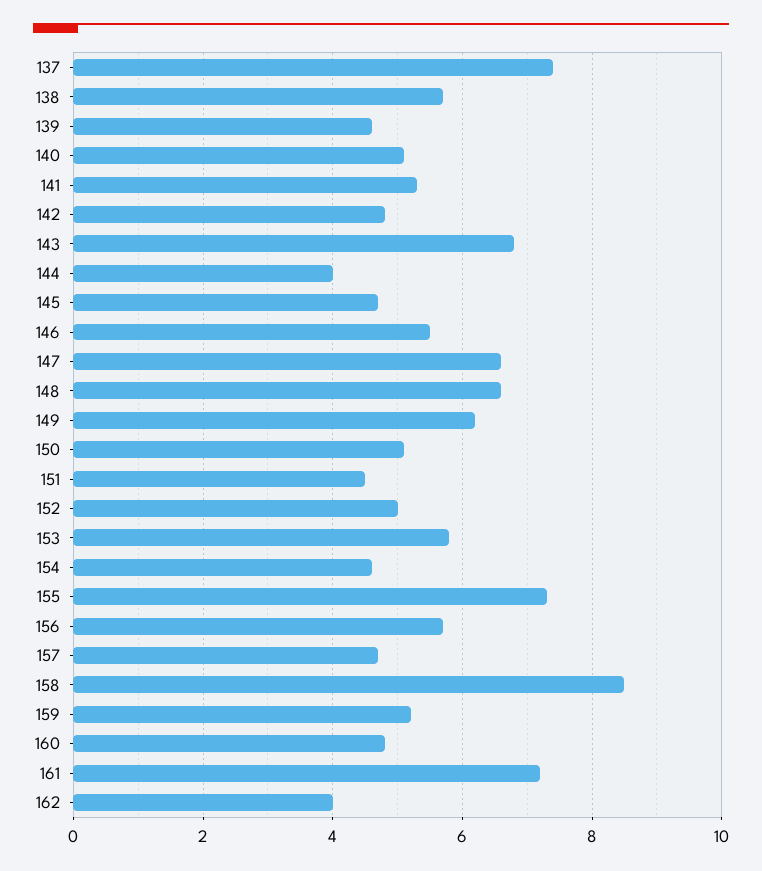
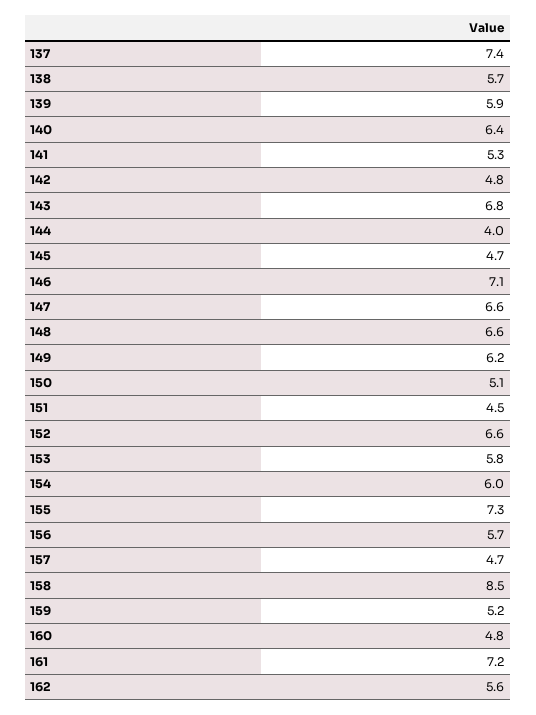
139: 4.5 -> 5.9
140: 5 -> 6.4
146: 5.5 -> 7.1
152: 5 -> 6.6
154: 4.5 -> 6
162: 4 -> 5.6

